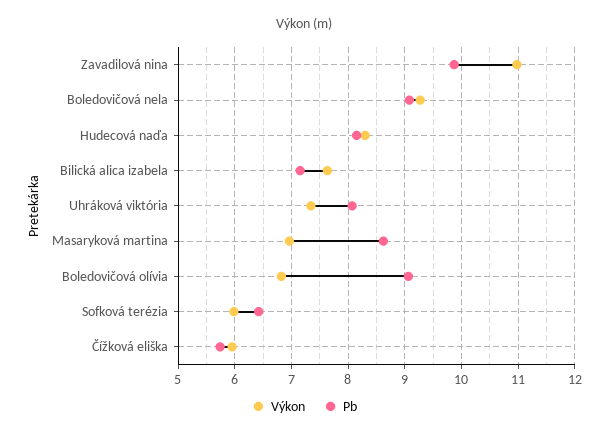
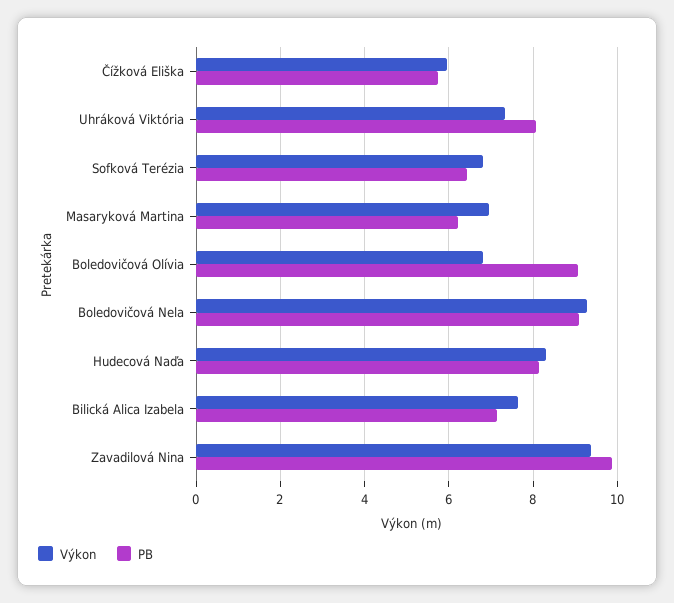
Výkon, Zavadilová nina: 11 -> 9.4
Pb, Masaryková martina: 8.6 -> 6.2
Výkon, Sofková terézia: 6 -> 6.8

